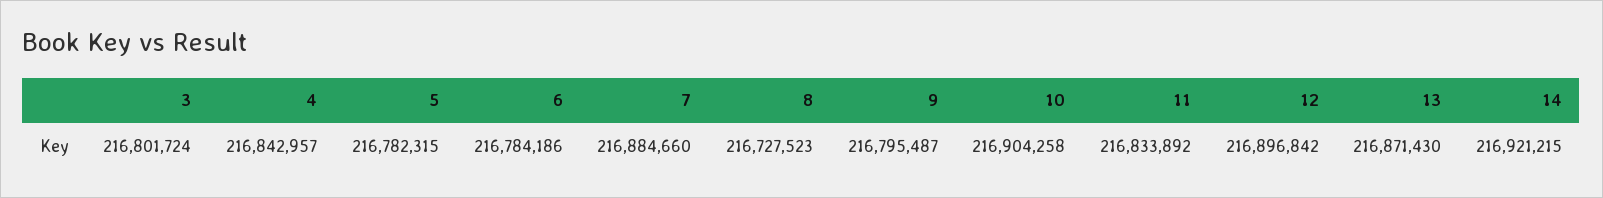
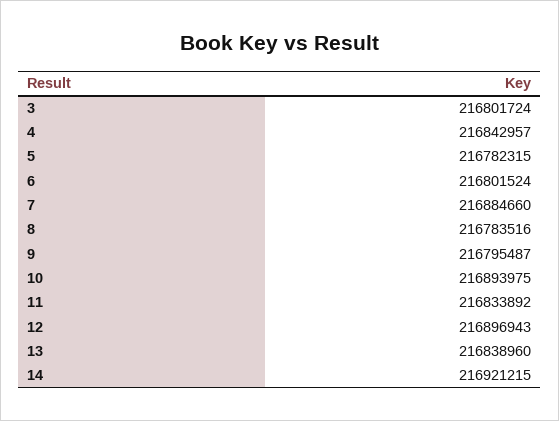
6: 216784186 -> 216801524
8: 216727523 -> 216783516
10: 216904258 -> 216893975
12: 216896842 -> 216896943
13: 216871430 -> 216838960

